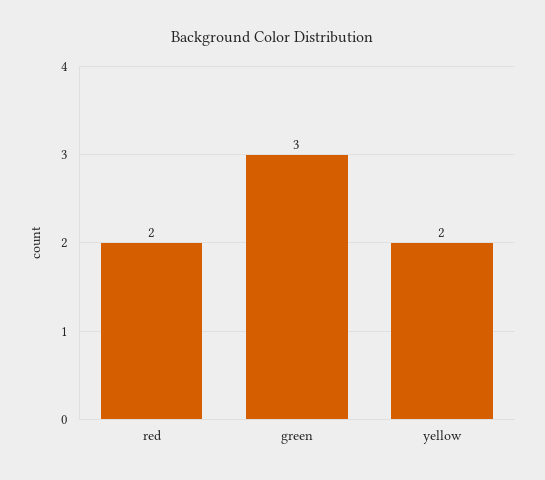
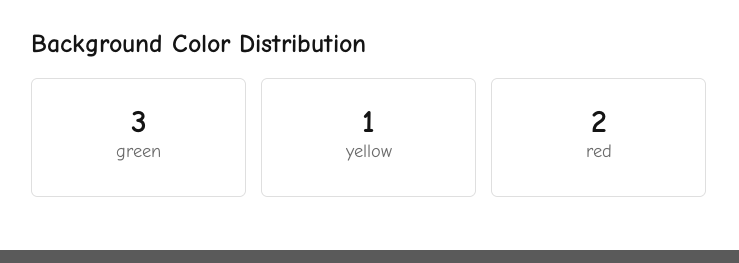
yellow: 2 -> 1

